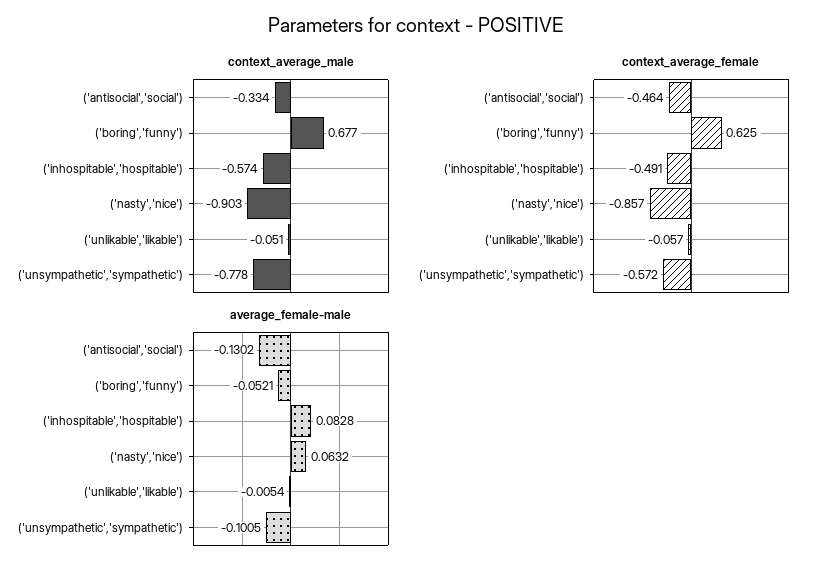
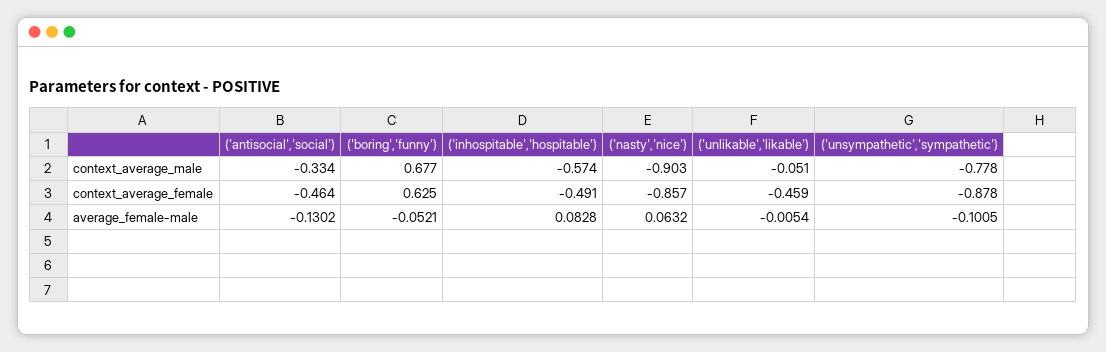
context_average_female, ('unlikable','likable'): -0.057 -> -0.459
context_average_female, ('unsympathetic','sympathetic'): -0.572 -> -0.878

